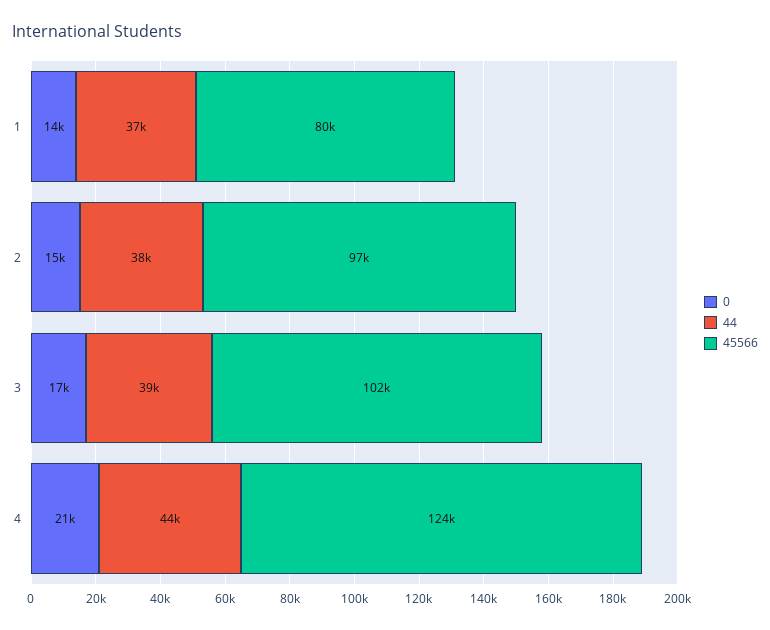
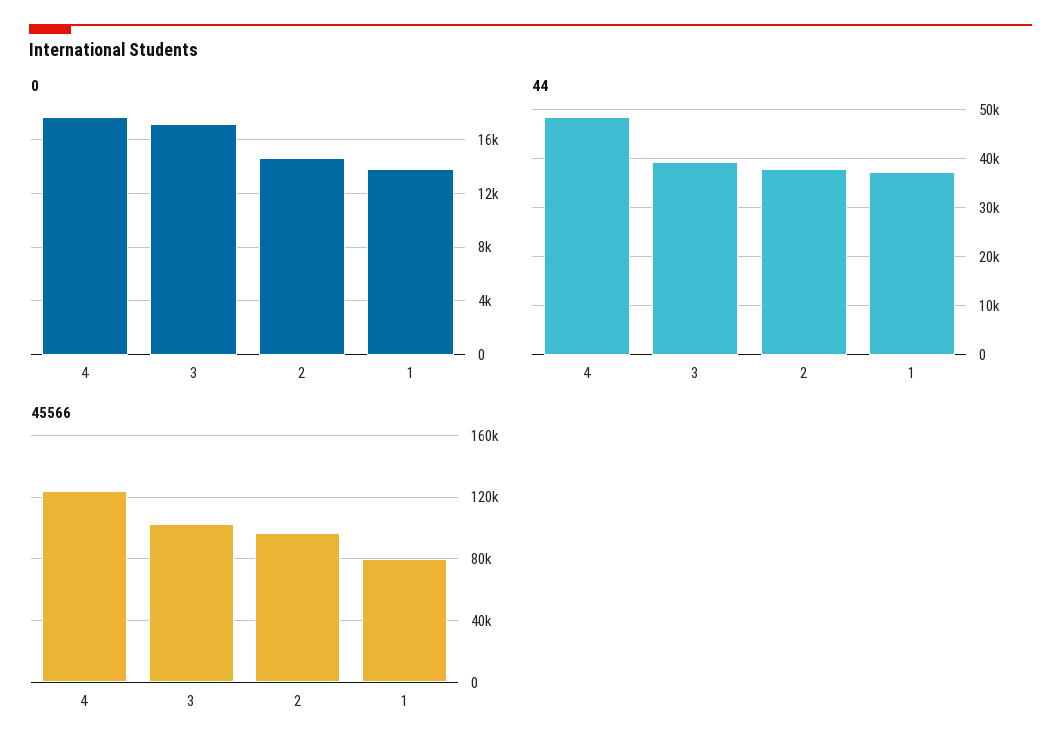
0, 4: 21000 -> 17500
44, 4: 44000 -> 48000

